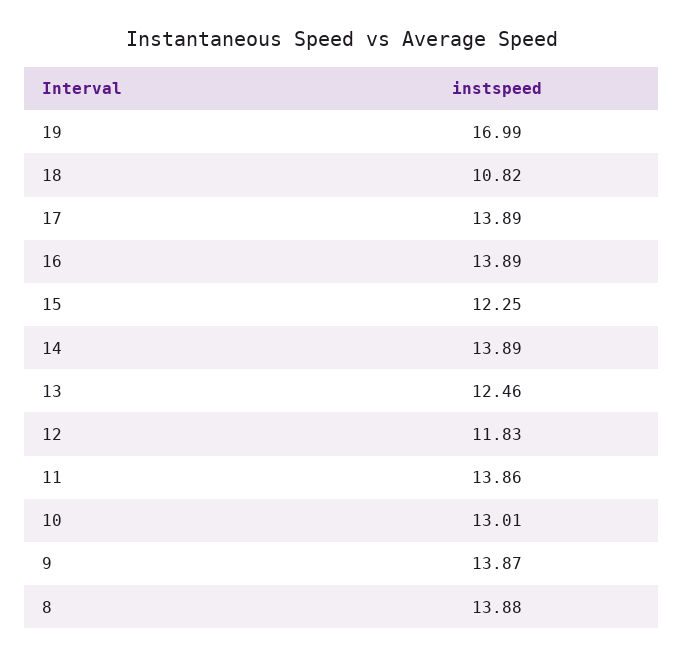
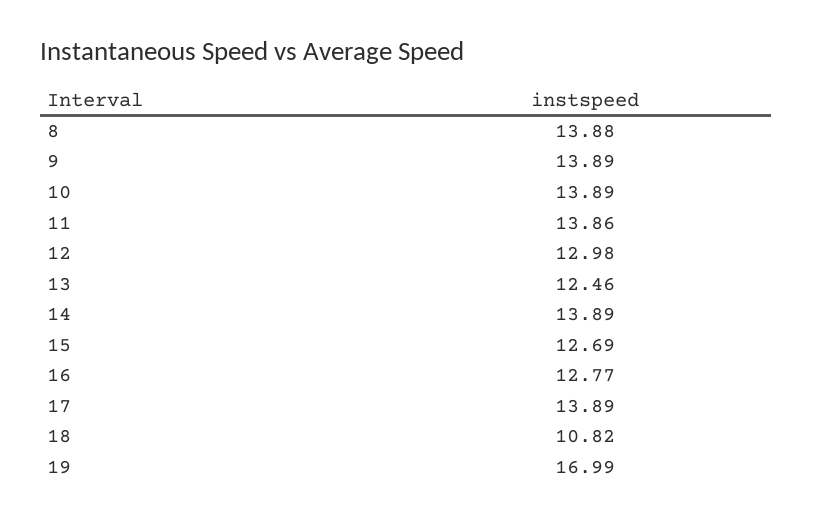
16: 13.89 -> 12.77
15: 12.25 -> 12.69
12: 11.83 -> 12.98
10: 13.01 -> 13.89
9: 13.87 -> 13.89

